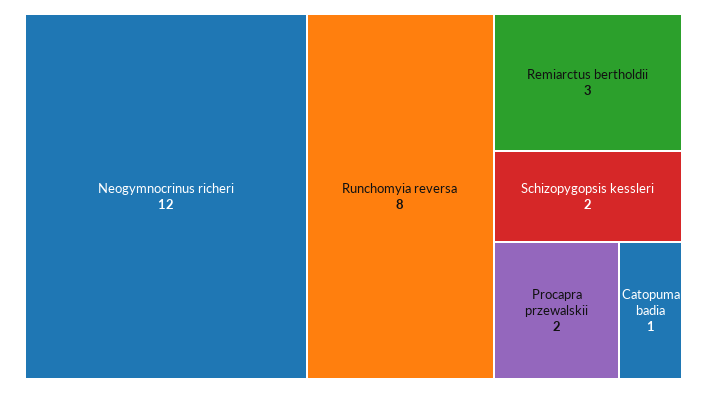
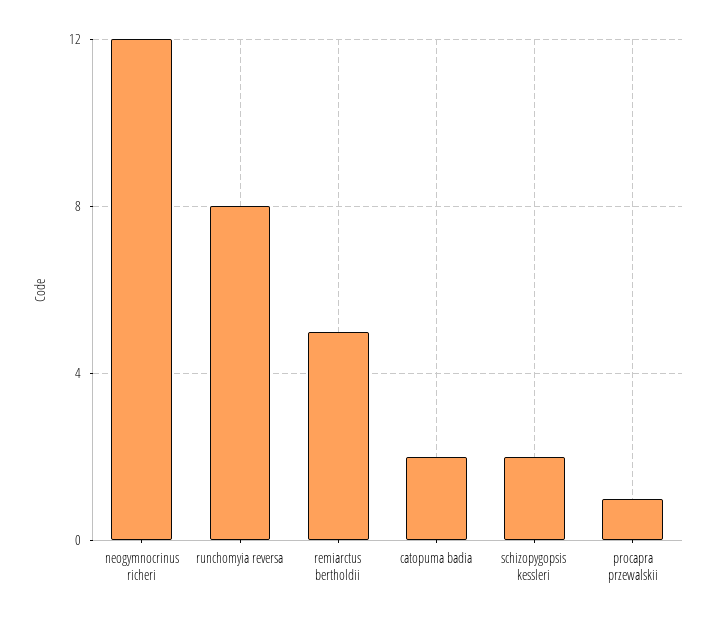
Remiarctus bertholdii: 3 -> 5
Procapra przewalskii: 2 -> 1
Catopuma badia: 1 -> 2

